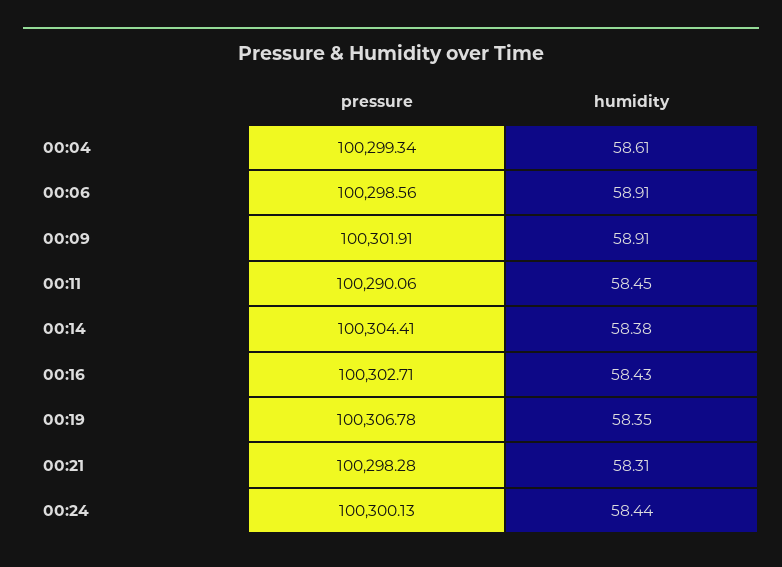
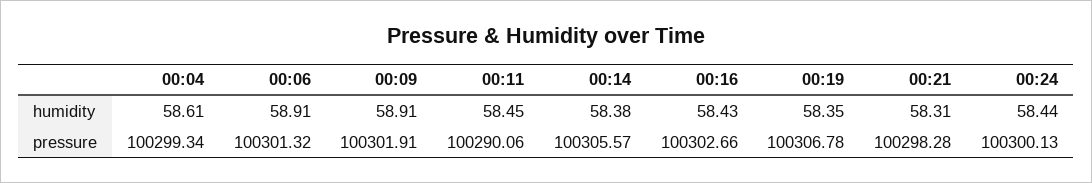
pressure, 00:06: 100298.56 -> 100301.32
pressure, 00:14: 100304.41 -> 100305.57
pressure, 00:16: 100302.71 -> 100302.66

